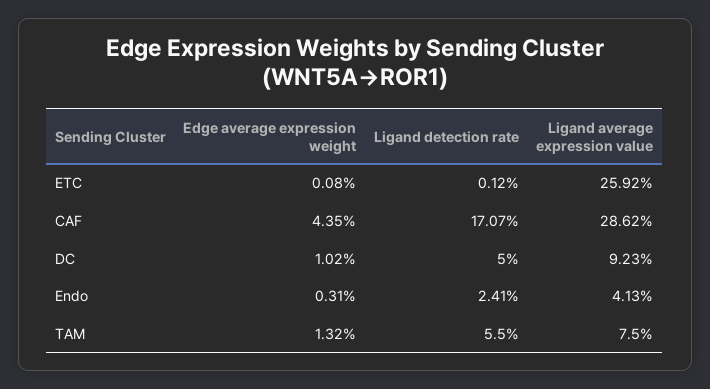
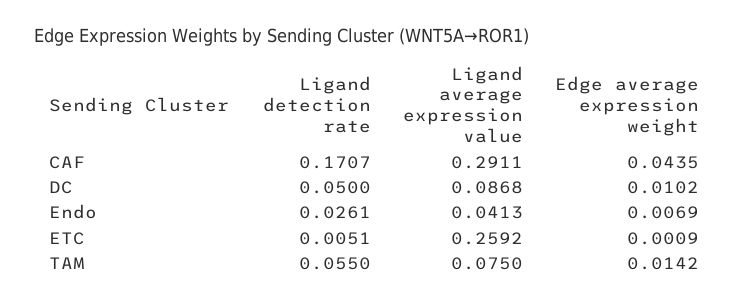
Edge average expression weight, ETC: 0.0008 -> 0.0009
Ligand detection rate, ETC: 0.0012 -> 0.0051
Ligand average expression value, CAF: 0.2862 -> 0.2911
Ligand average expression value, DC: 0.0923 -> 0.0868
Edge average expression weight, Endo: 0.0031 -> 0.0069
Ligand detection rate, Endo: 0.0241 -> 0.0261
Edge average expression weight, TAM: 0.0132 -> 0.0142

